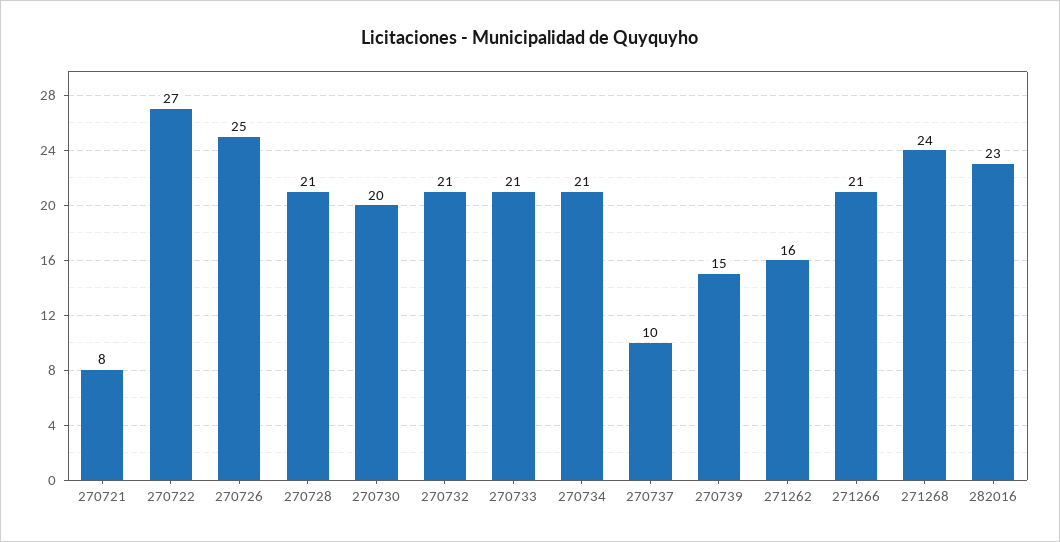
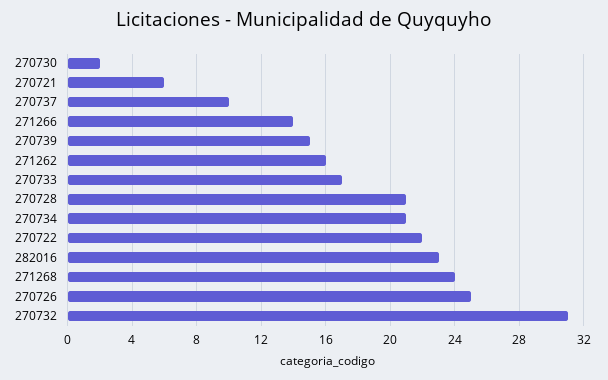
270721: 8 -> 6
270722: 27 -> 22
270730: 20 -> 2
270732: 21 -> 31
270733: 21 -> 17
271266: 21 -> 14

